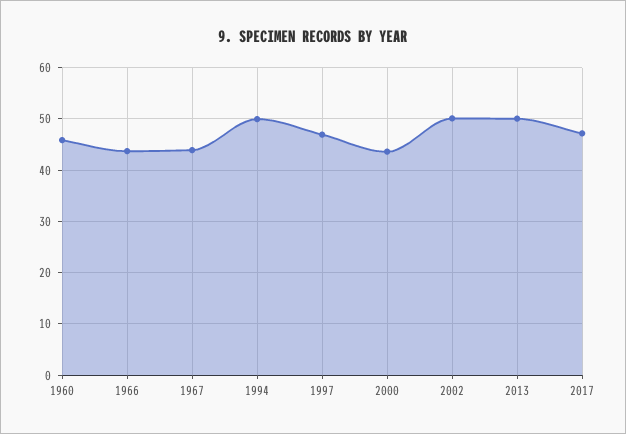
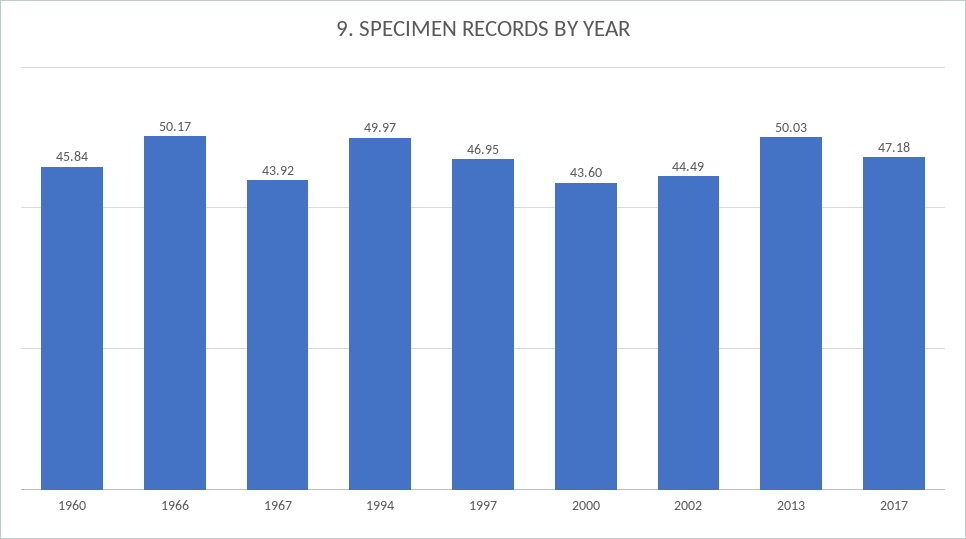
1966: 44 -> 50.17
2002: 50 -> 44.49

